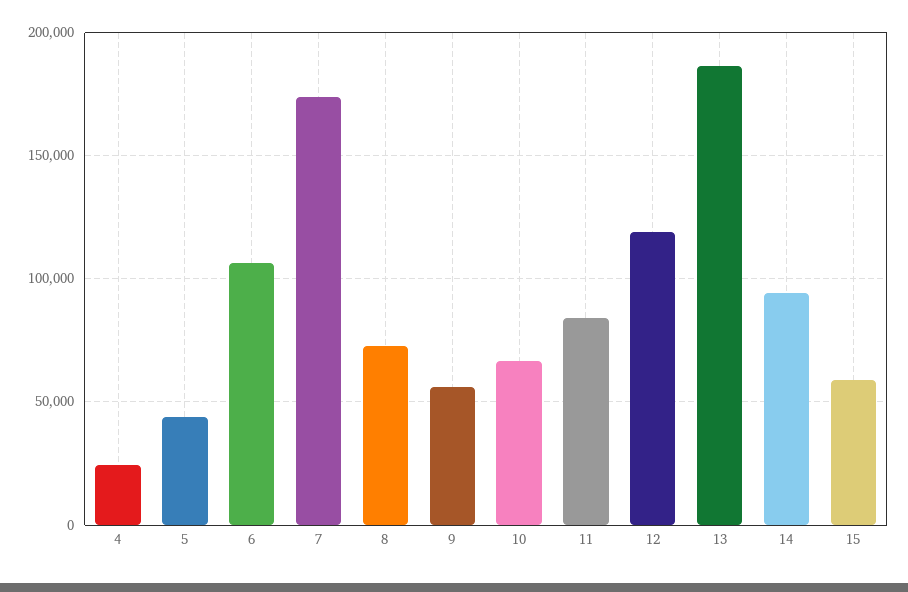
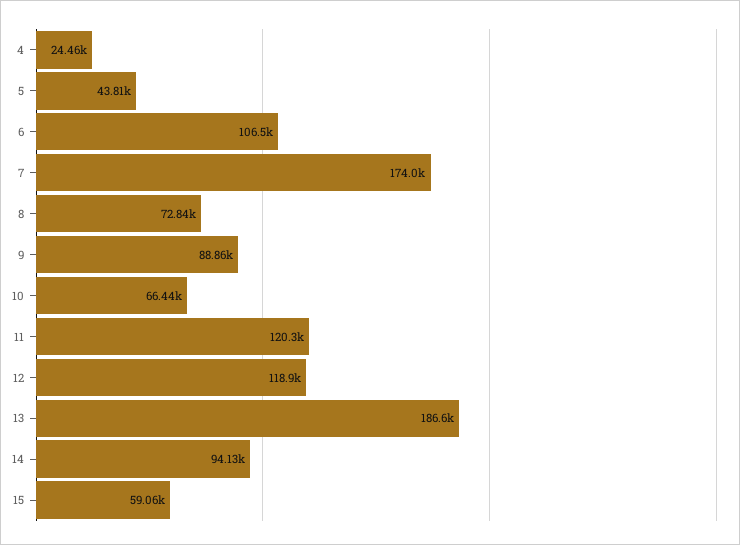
9: 55000 -> 88860
11: 85000 -> 120300

